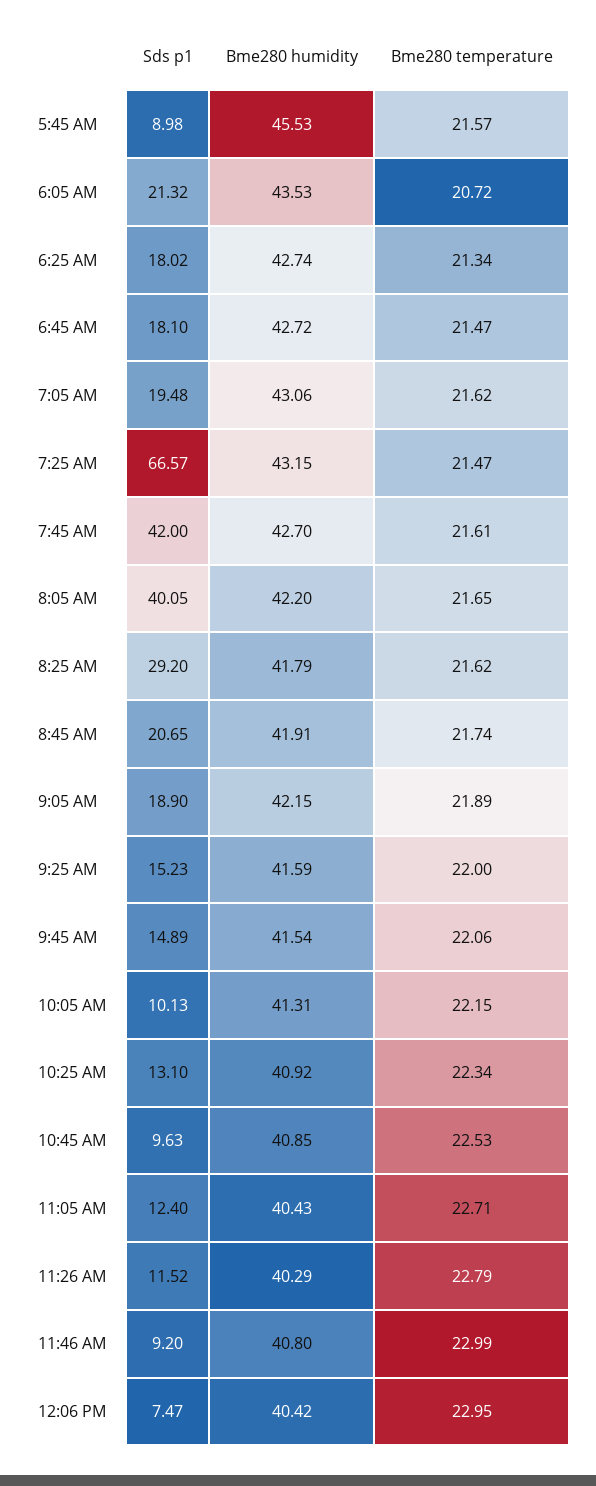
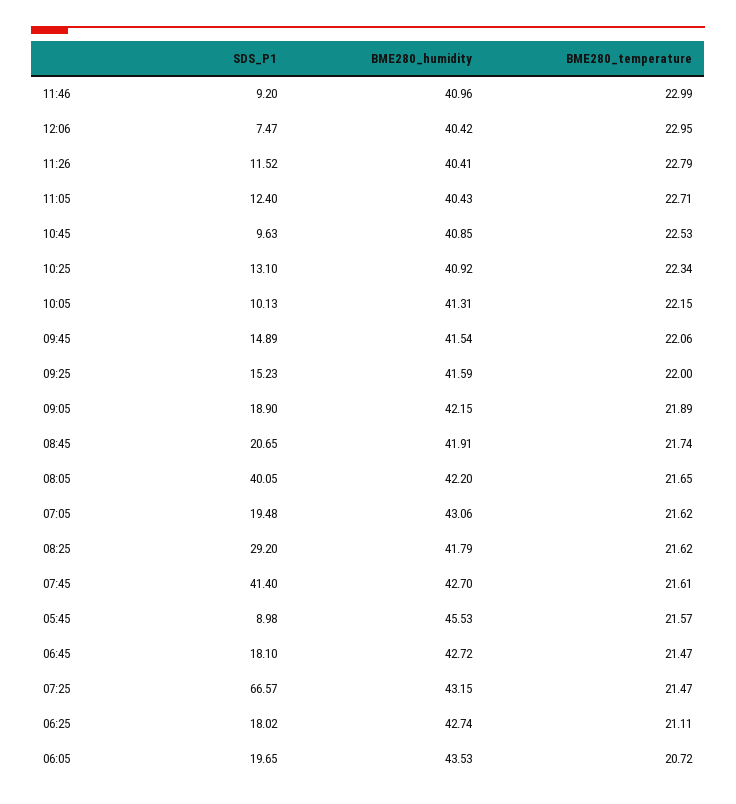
Sds p1, 6:05 AM: 21.32 -> 19.65
Bme280 temperature, 6:25 AM: 21.34 -> 21.11
Sds p1, 7:45 AM: 42 -> 41.4
Bme280 humidity, 11:26 AM: 40.29 -> 40.41
Bme280 humidity, 11:46 AM: 40.8 -> 40.96

